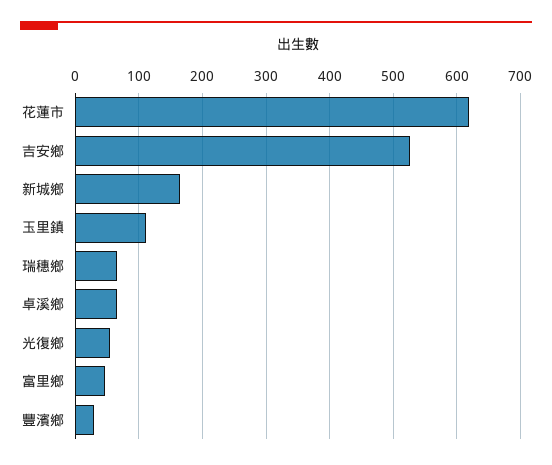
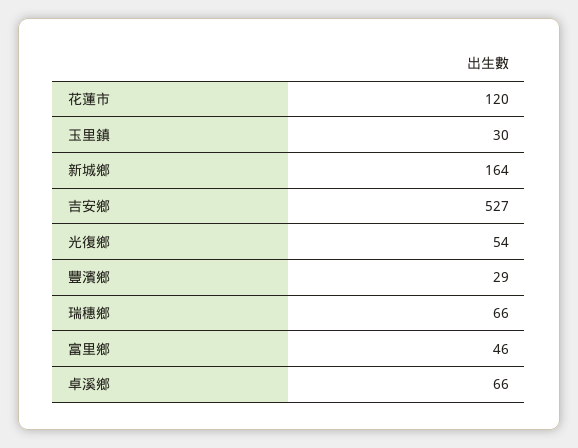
花蓮市: 620 -> 120
玉里鎮: 110 -> 30

